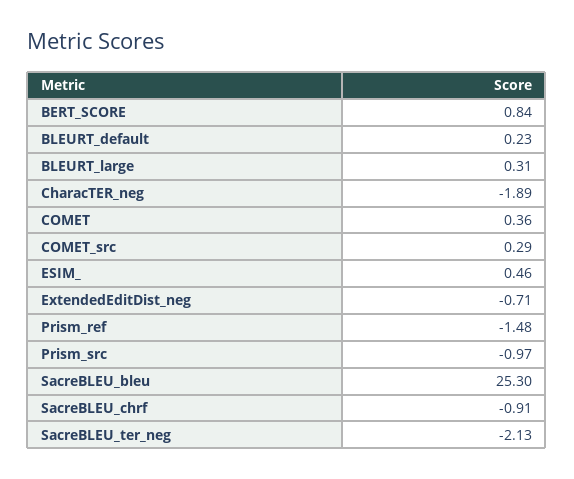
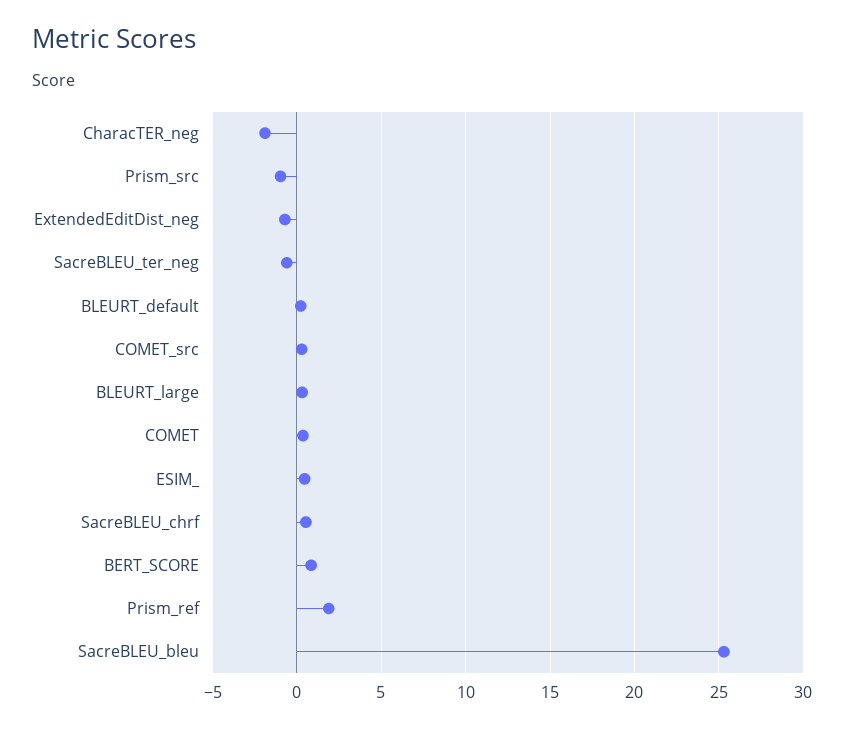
Prism_ref: -1.48 -> 2
SacreBLEU_chrf: -0.91 -> 0.5
SacreBLEU_ter_neg: -2.13 -> -0.5

